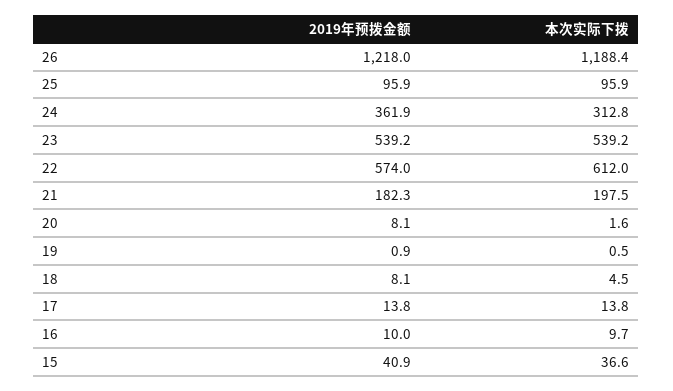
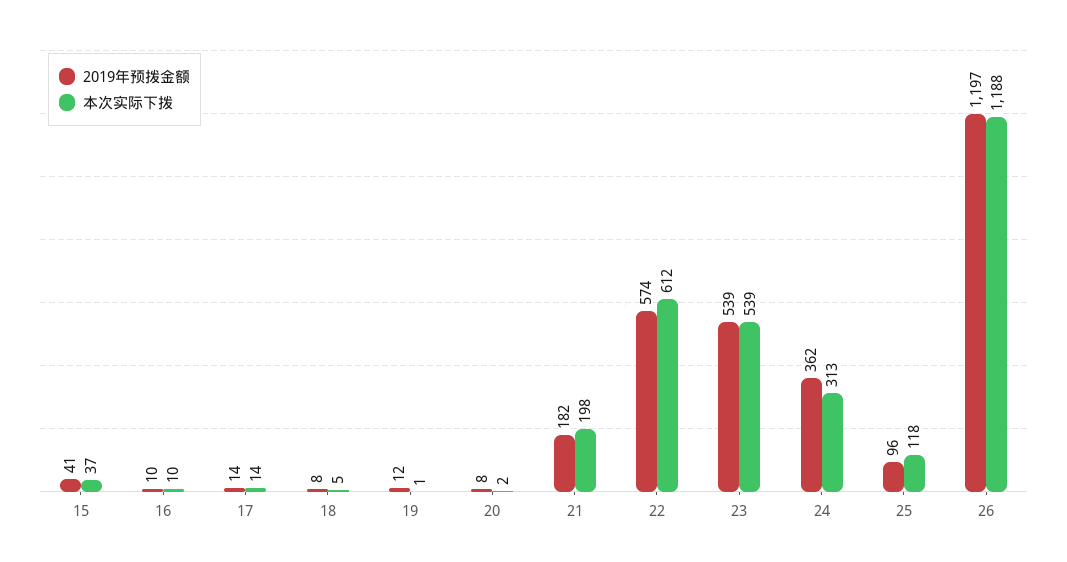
2019年预拨金额, 26: 1218 -> 1197
本次实际下拨, 25: 95.9 -> 118
2019年预拨金额, 19: 0.9 -> 12

